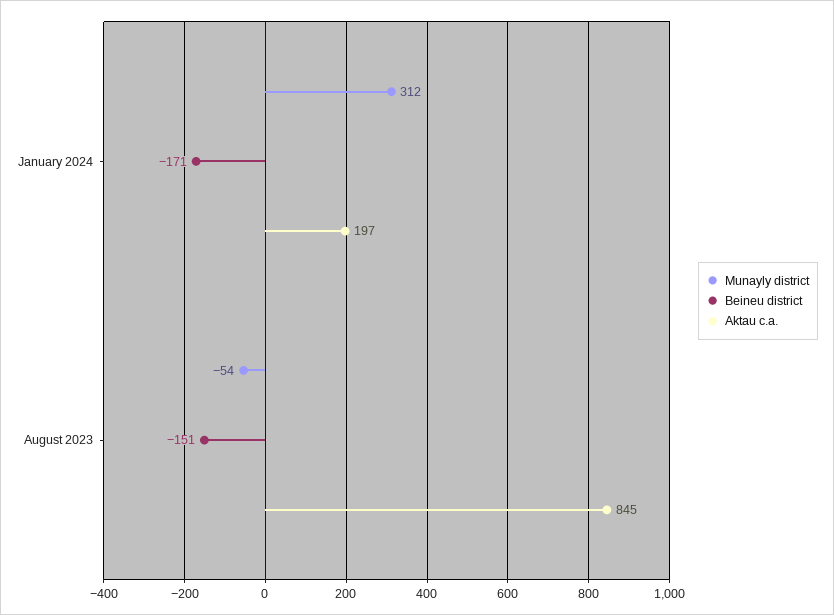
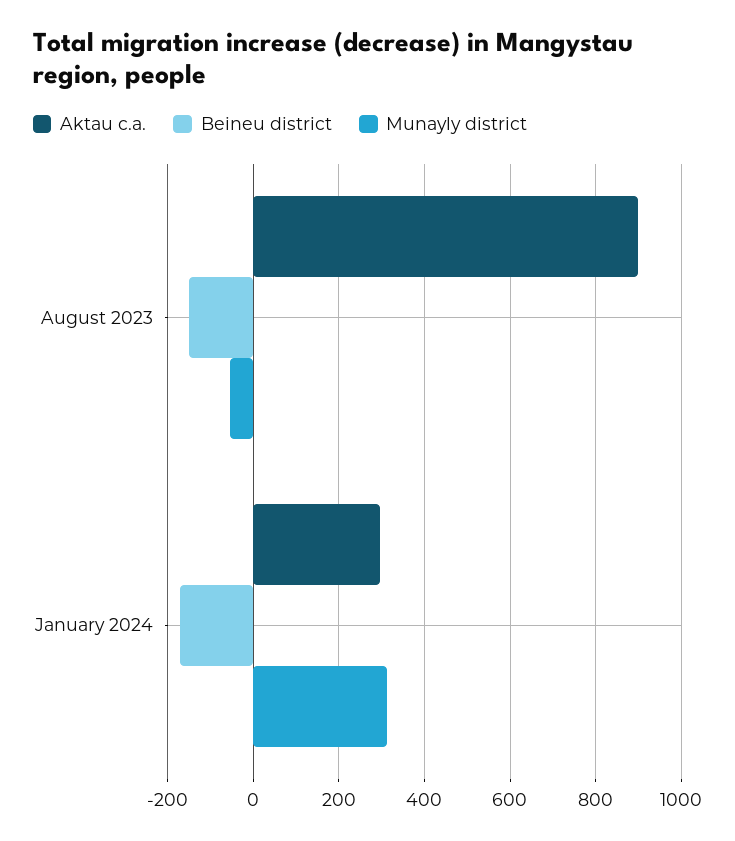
Aktau c.a., January 2024: 197 -> 300
Aktau c.a., August 2023: 845 -> 900

